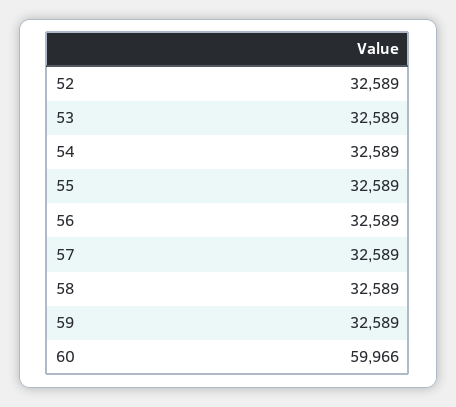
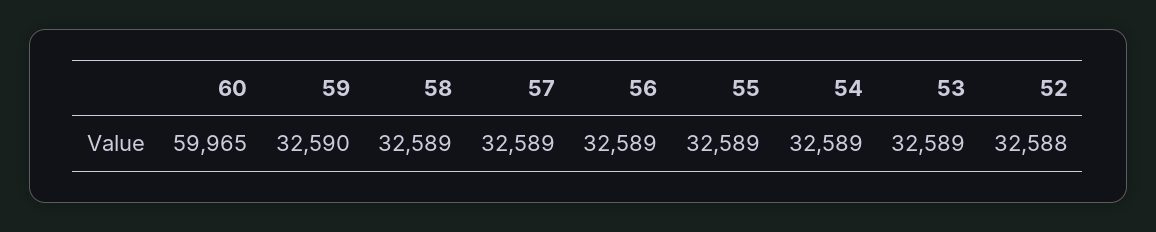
52: 32589 -> 32588
59: 32589 -> 32590
60: 59966 -> 59965

